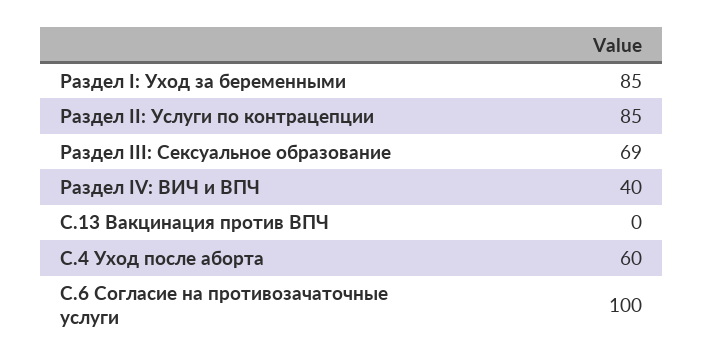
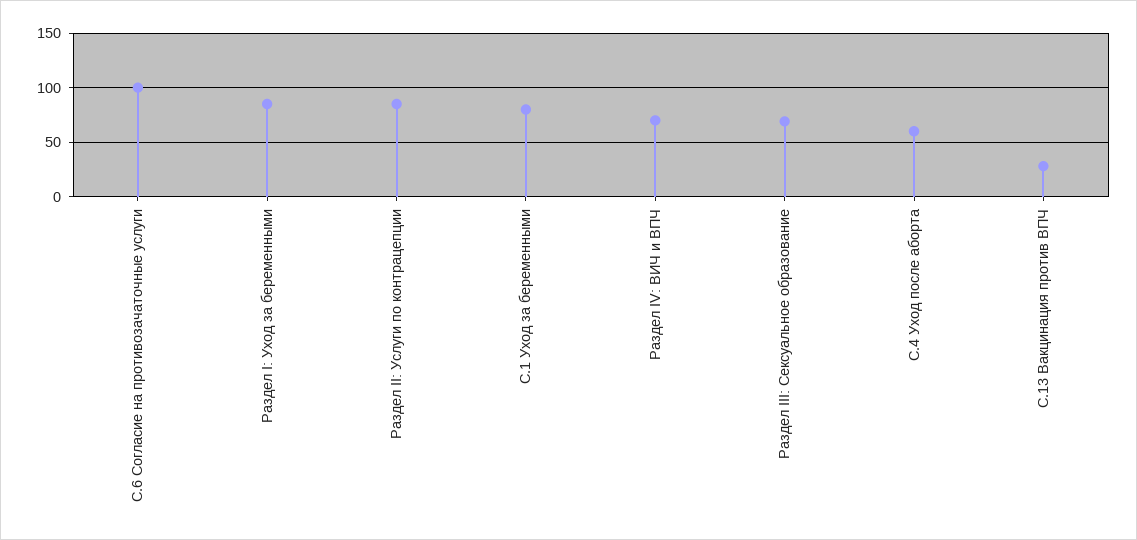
Раздел IV: ВИЧ и ВПЧ: 40 -> 70
С.13 Вакцинация против ВПЧ: 0 -> 30
С.1 Уход за беременными: none -> 80

